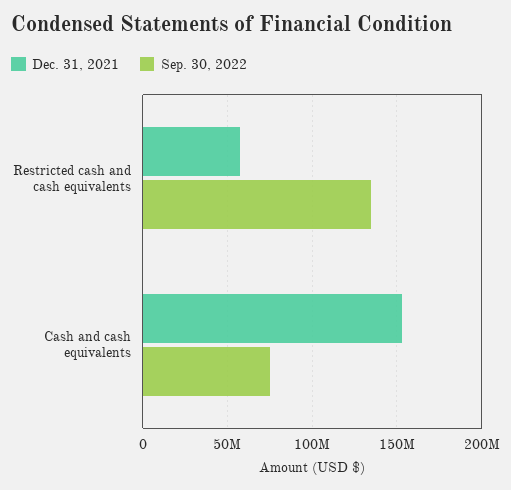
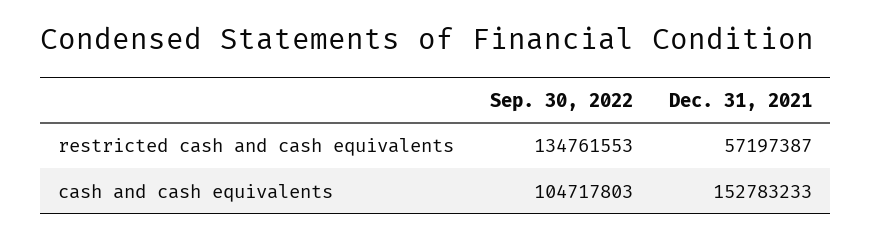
Sep. 30, 2022, Cash and cash equivalents: 75000000 -> 104717803

